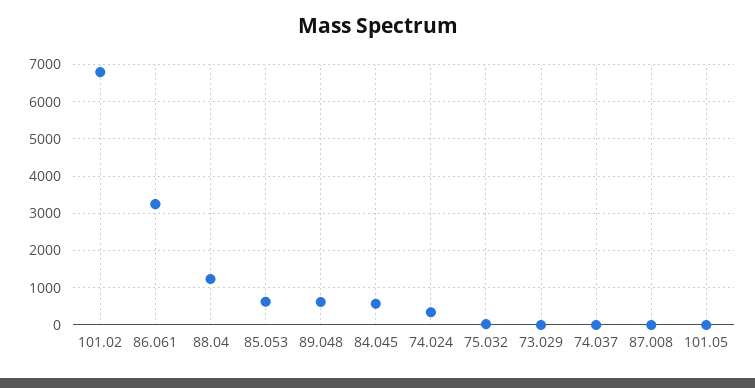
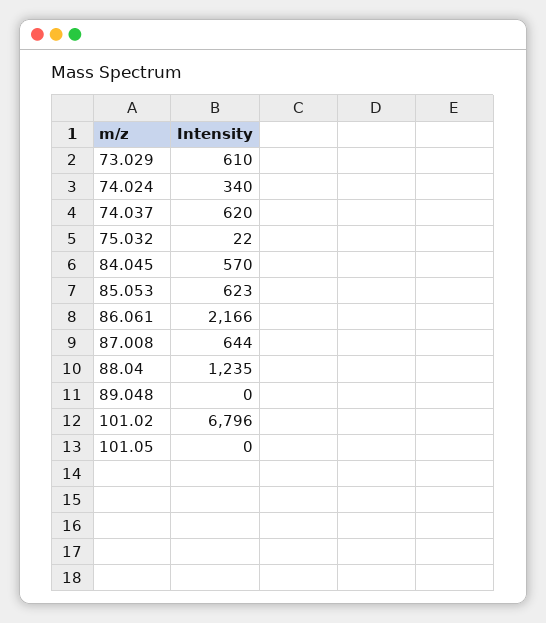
86.061: 3200 -> 2166
89.048: 600 -> 0
73.029: 0 -> 610
74.037: 0 -> 620
87.008: 0 -> 644

